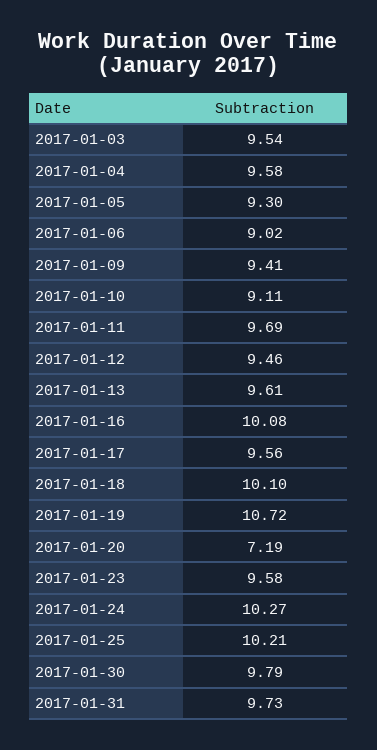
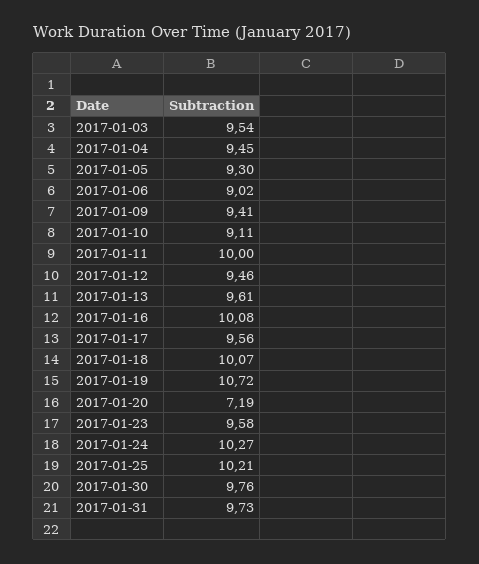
2017-01-04: 9.58 -> 9.45
2017-01-11: 9.69 -> 10
2017-01-18: 10.1 -> 10.07
2017-01-30: 9.79 -> 9.76

